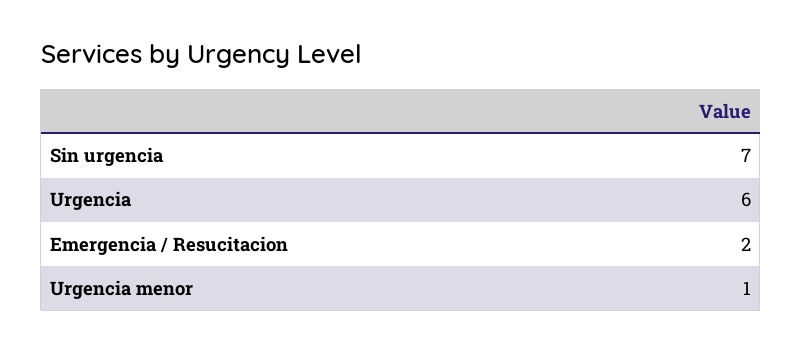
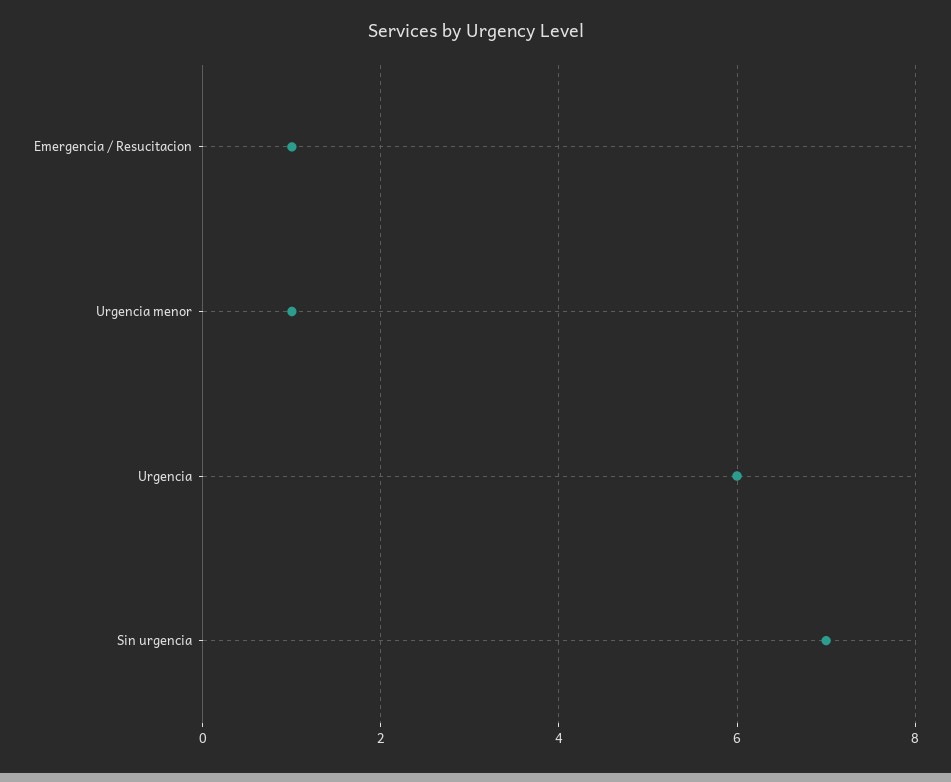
Emergencia / Resucitacion: 2 -> 1

